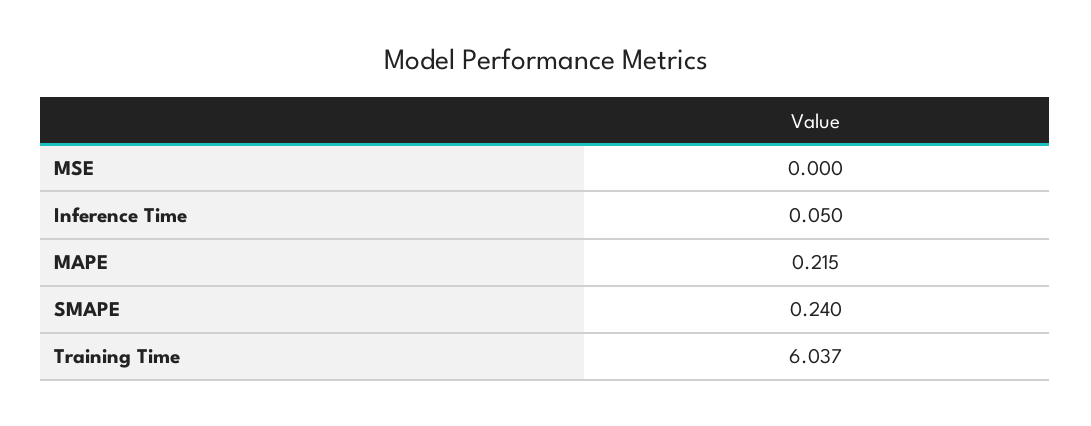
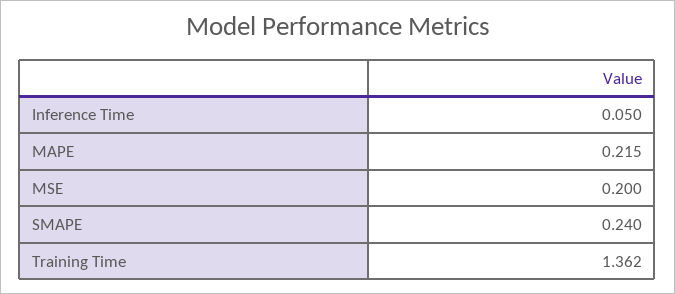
MSE: 0 -> 0.2
Training Time: 6.037 -> 1.362

